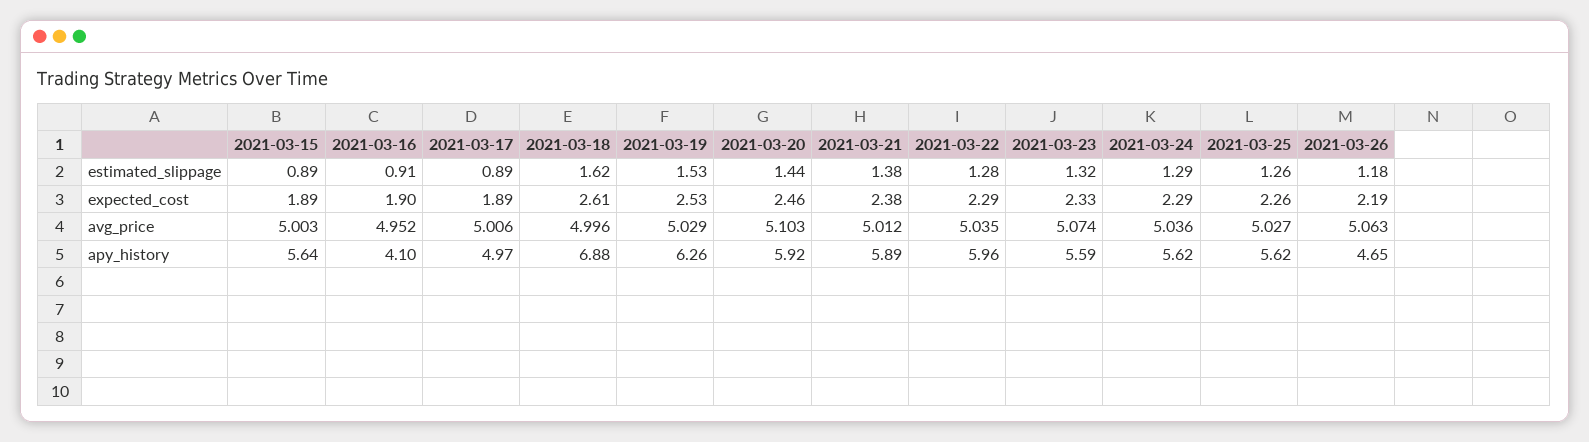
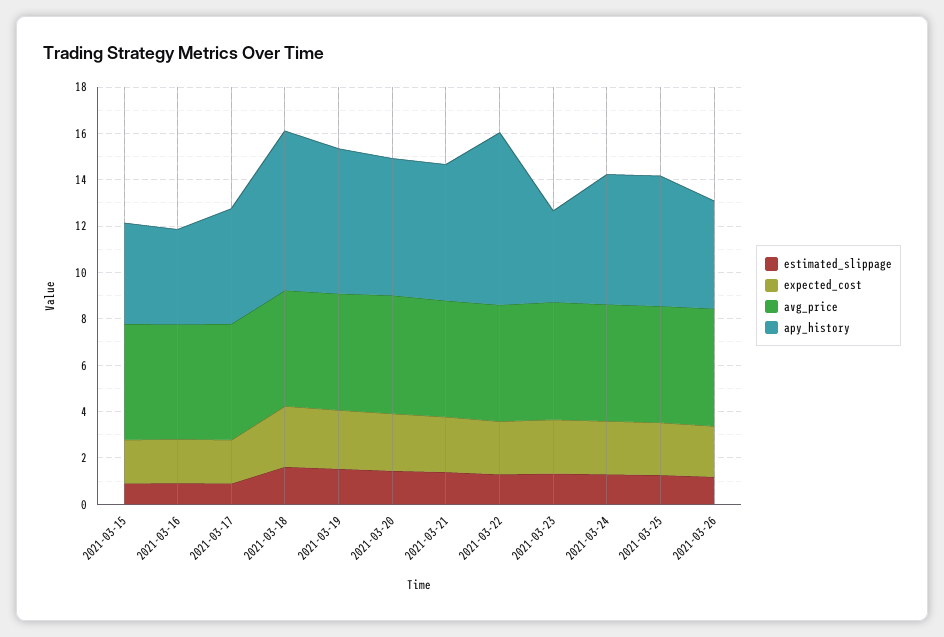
apy_history, 2021-03-15: 5.64 -> 4.5
apy_history, 2021-03-22: 5.96 -> 7.5
apy_history, 2021-03-23: 5.59 -> 4

